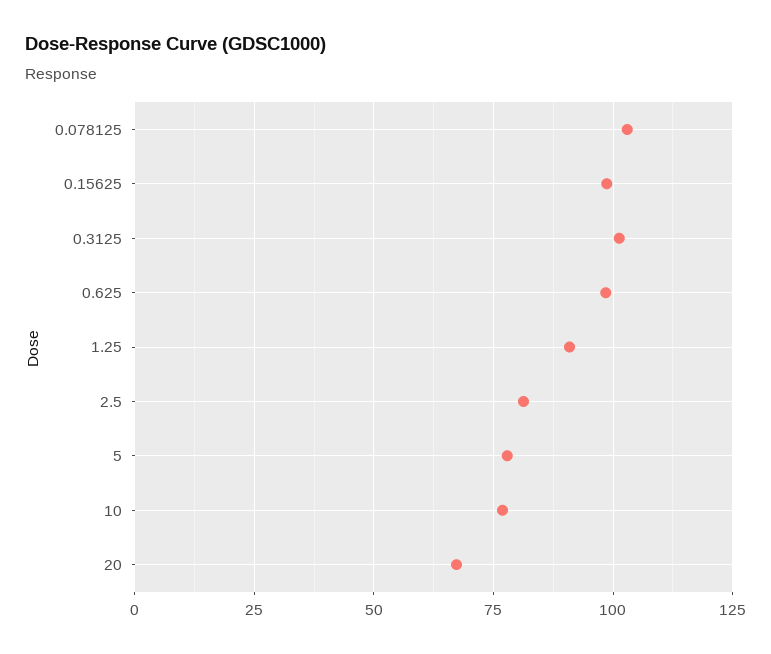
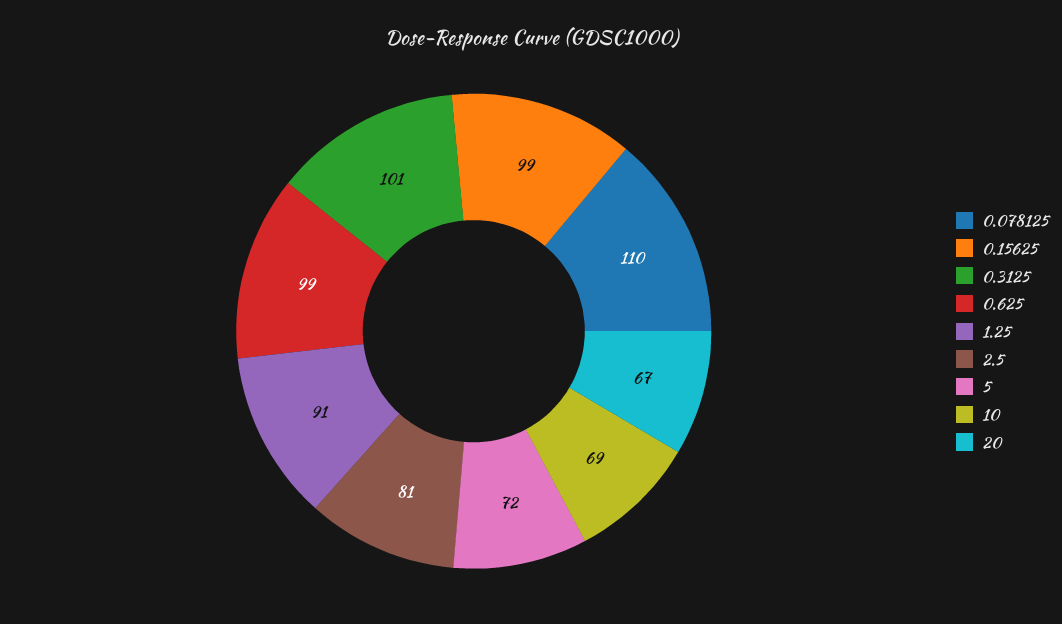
0.078125: 102.5 -> 110
5: 77.5 -> 72
10: 77.5 -> 69

